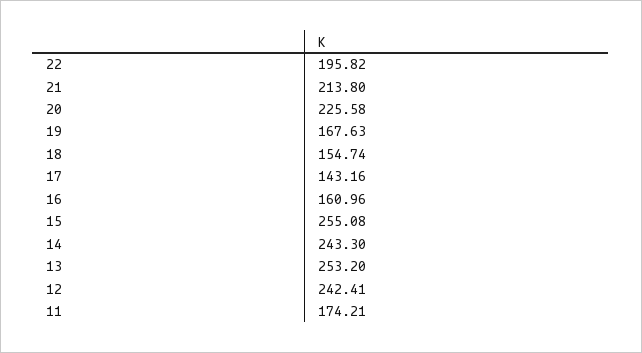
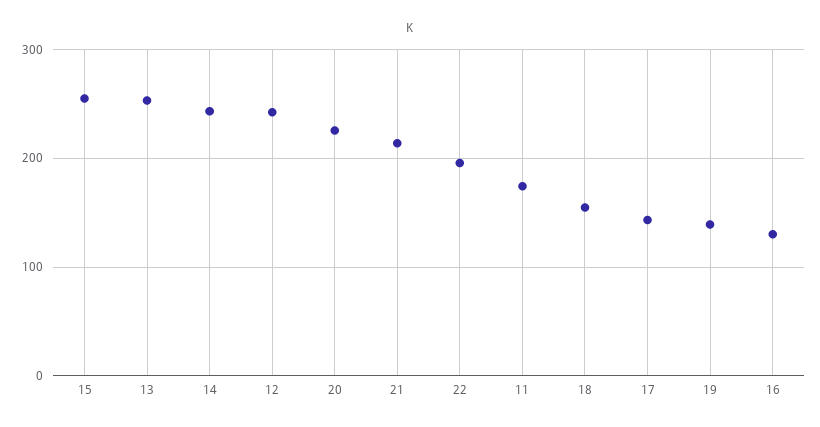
19: 167.63 -> 140
16: 160.96 -> 130

